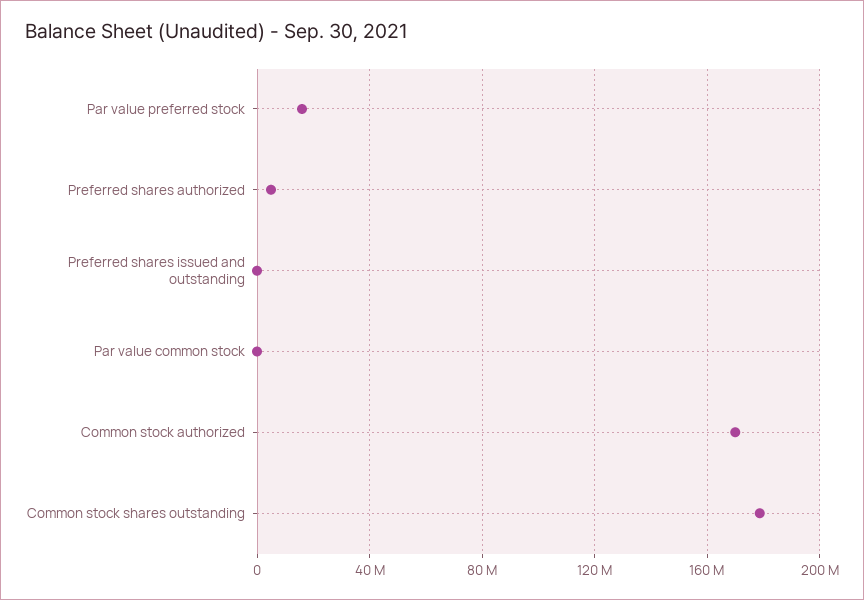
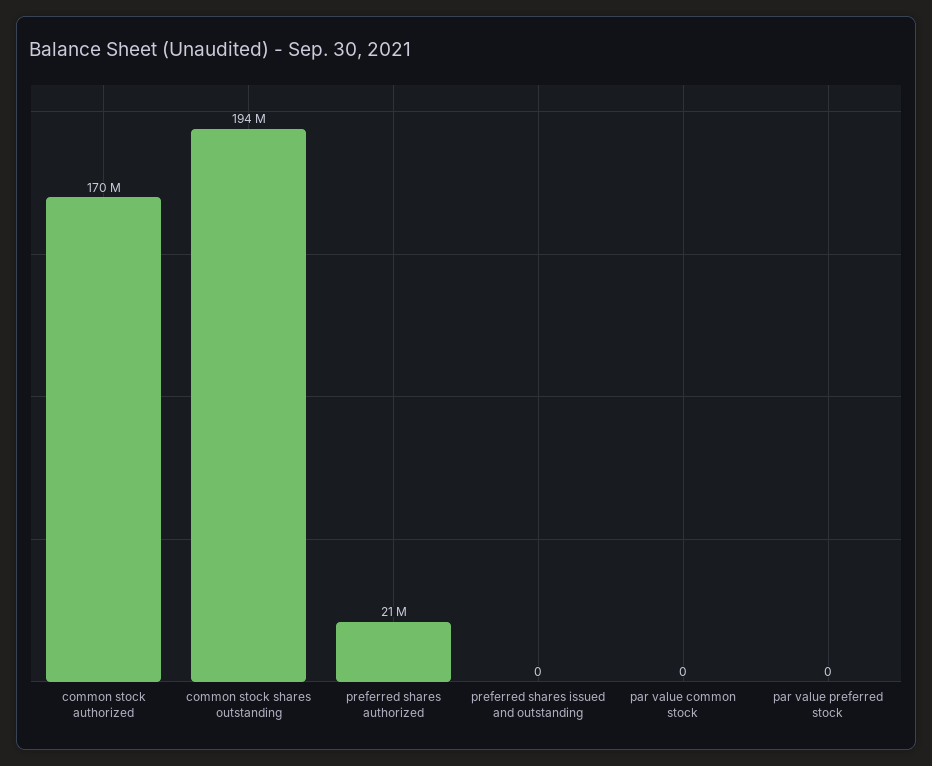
Par value preferred stock: 15000000 -> 0
Preferred shares authorized: 5000000 -> 21000000
Common stock shares outstanding: 180000000 -> 194000000

